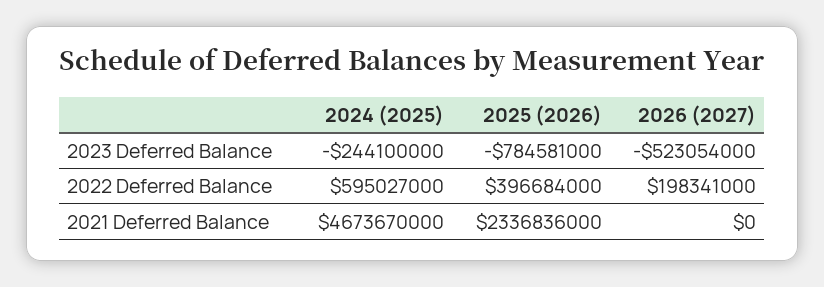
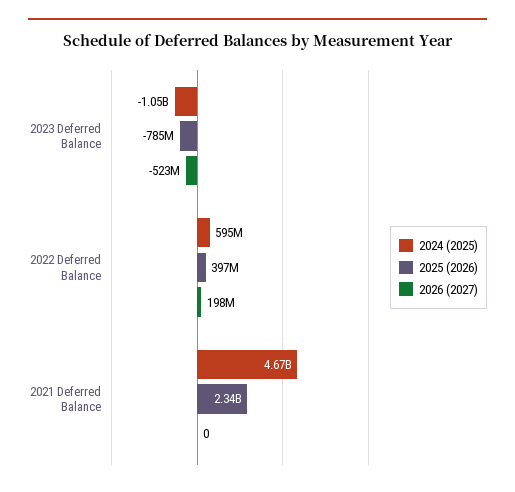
2024 (2025), 2023 Deferred Balance: -244100000 -> -1050000000

